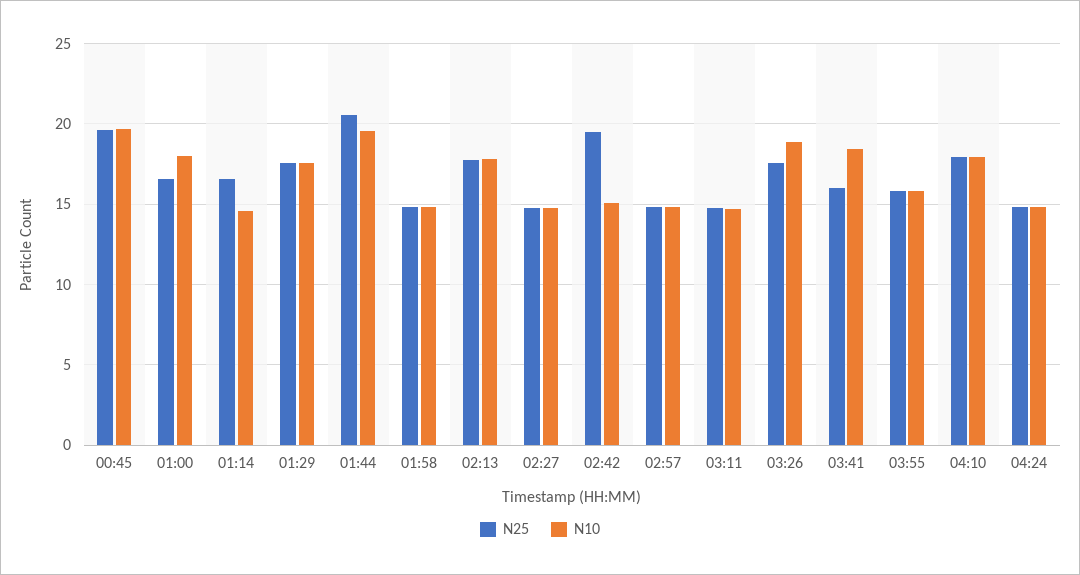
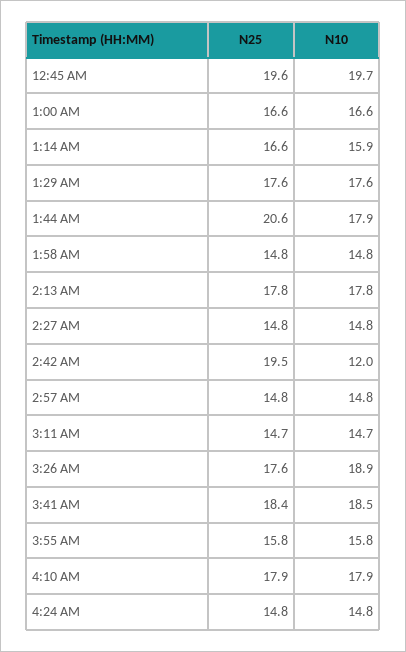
N10, 01:00: 18 -> 16.6
N10, 01:14: 14.5 -> 15.9
N10, 01:44: 19.5 -> 17.9
N10, 02:42: 15 -> 12
N25, 03:41: 16 -> 18.4

